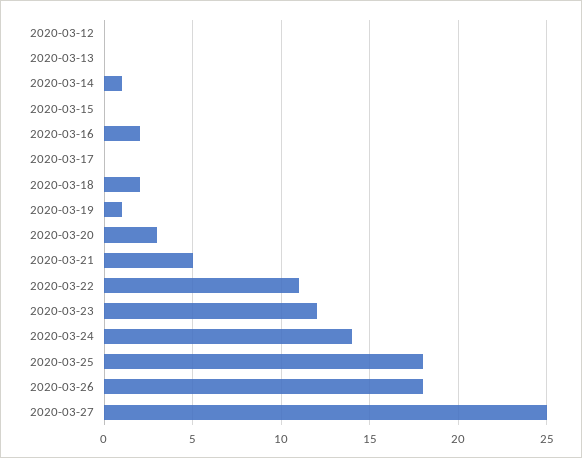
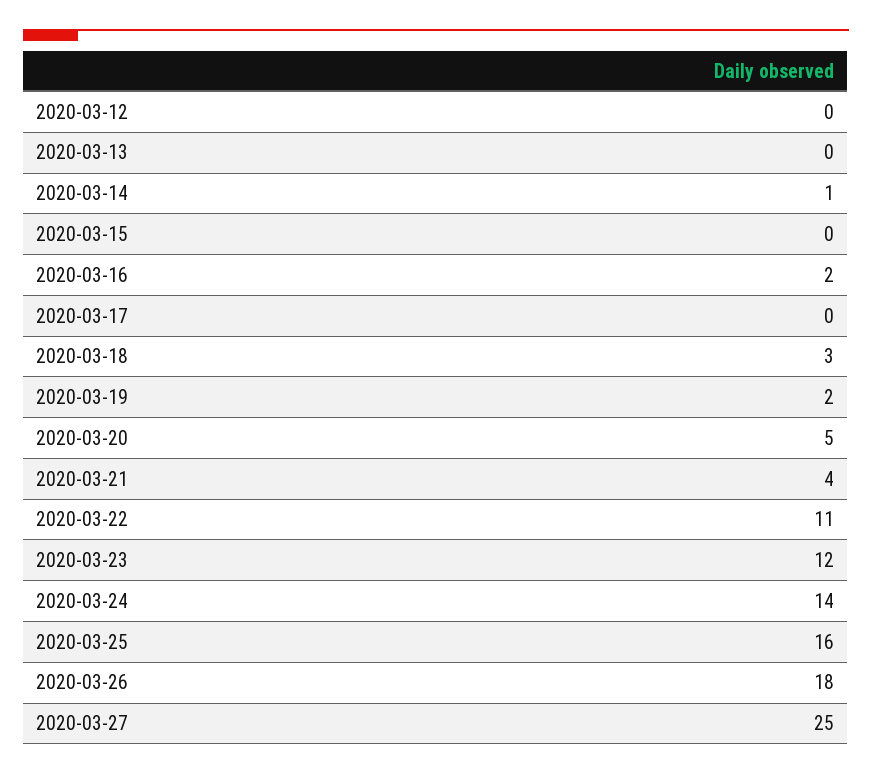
2020-03-18: 2 -> 3
2020-03-19: 1 -> 2
2020-03-20: 3 -> 5
2020-03-21: 5 -> 4
2020-03-25: 18 -> 16

